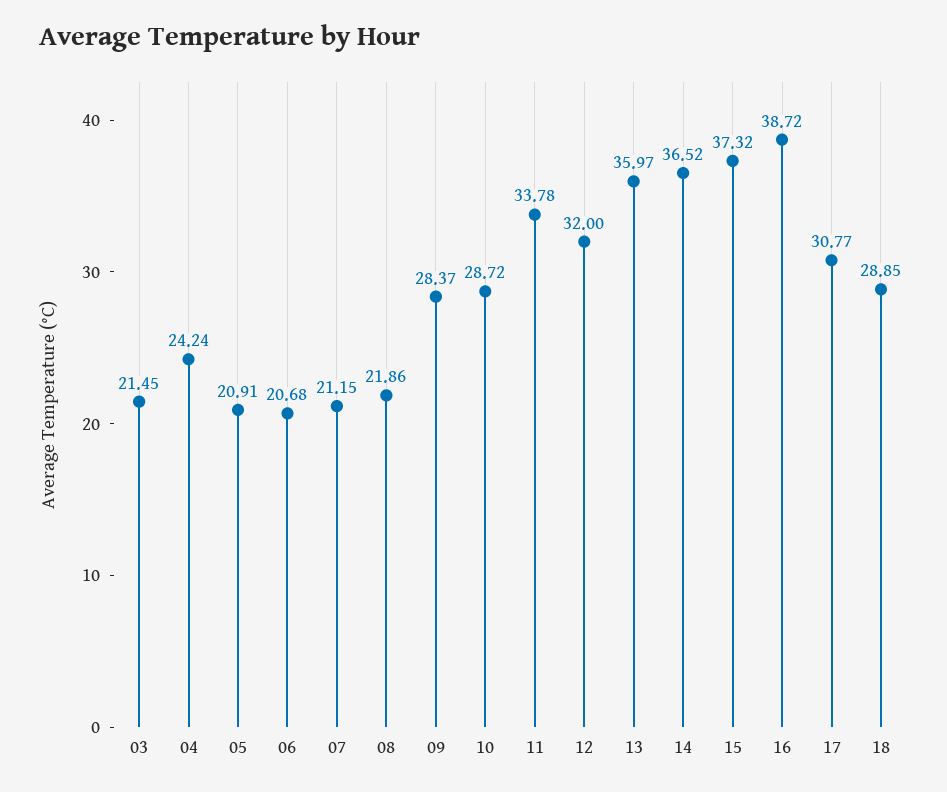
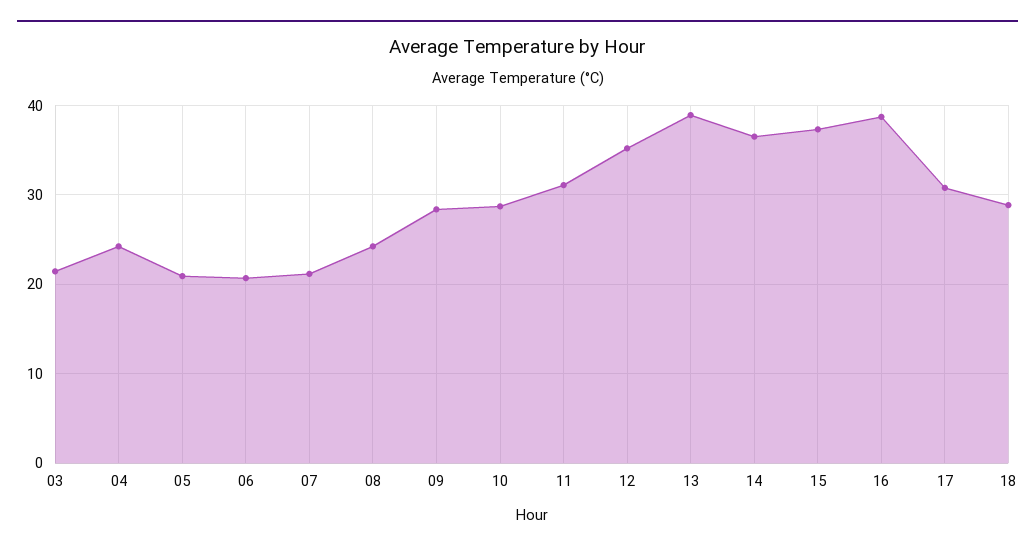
08: 21.86 -> 24
11: 33.78 -> 31
12: 32 -> 35
13: 35.97 -> 39

